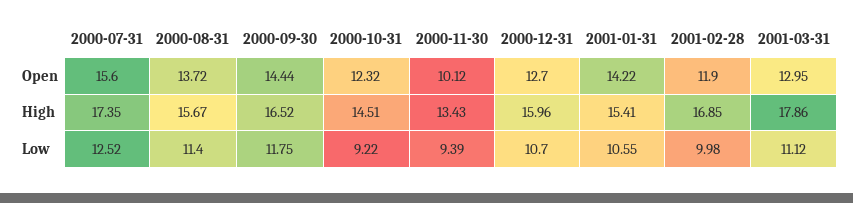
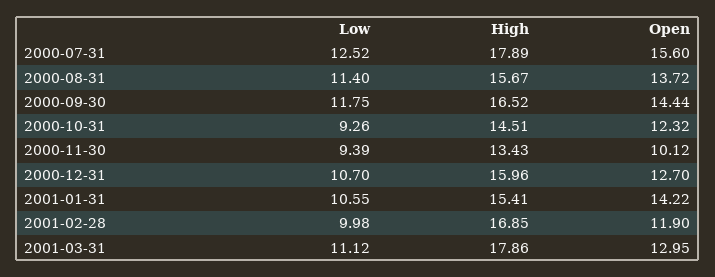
2000-07-31, High: 17.35 -> 17.89
2000-10-31, Low: 9.22 -> 9.26

